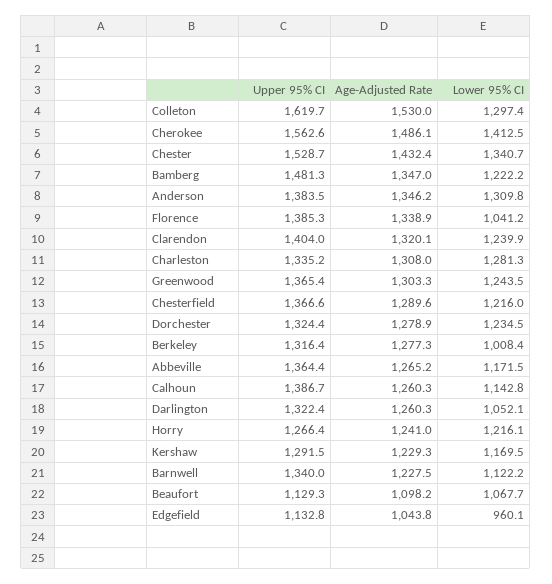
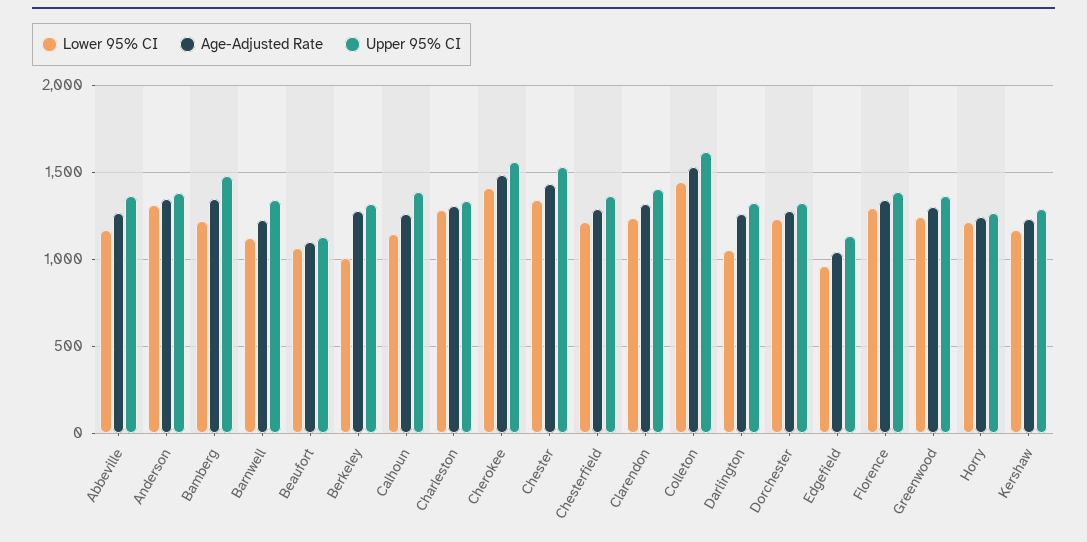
Lower 95% CI, Colleton: 1297.4 -> 1450
Lower 95% CI, Florence: 1041.2 -> 1300

